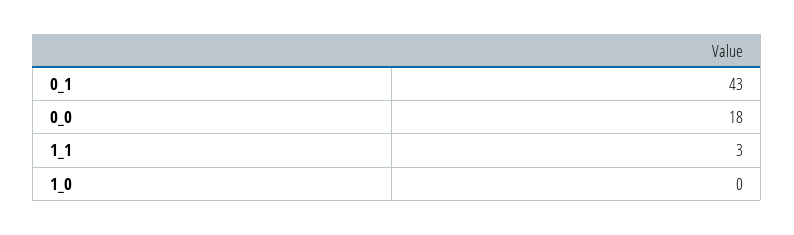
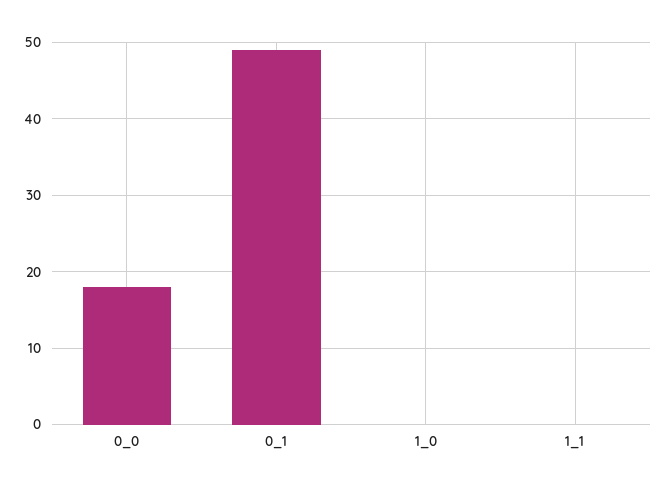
0_1: 43 -> 49
1_1: 3 -> 0

